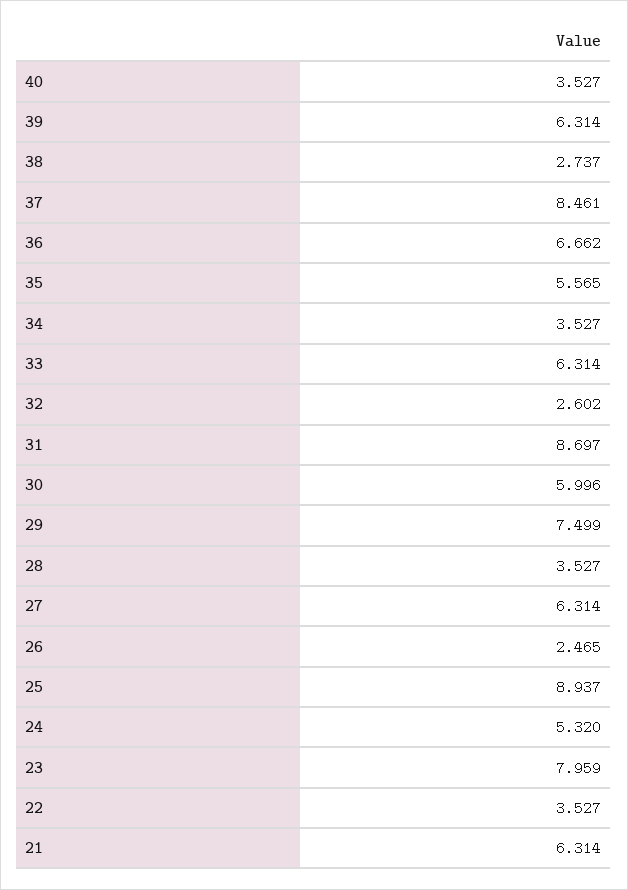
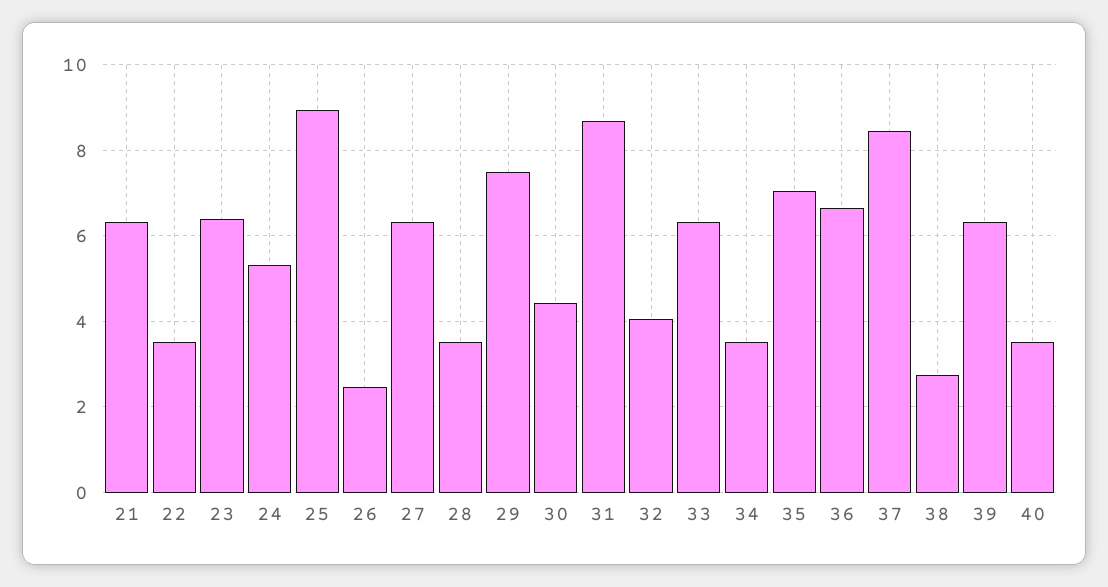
35: 5.565 -> 7
32: 2.602 -> 4
30: 5.996 -> 4.4
23: 7.959 -> 6.4

